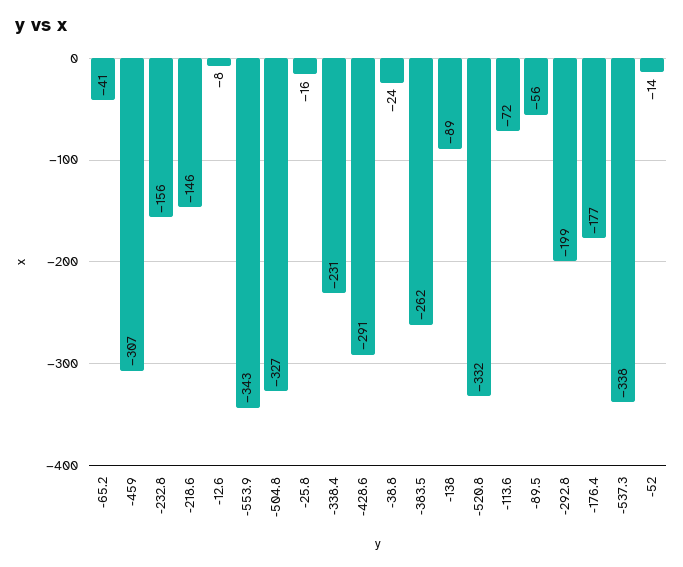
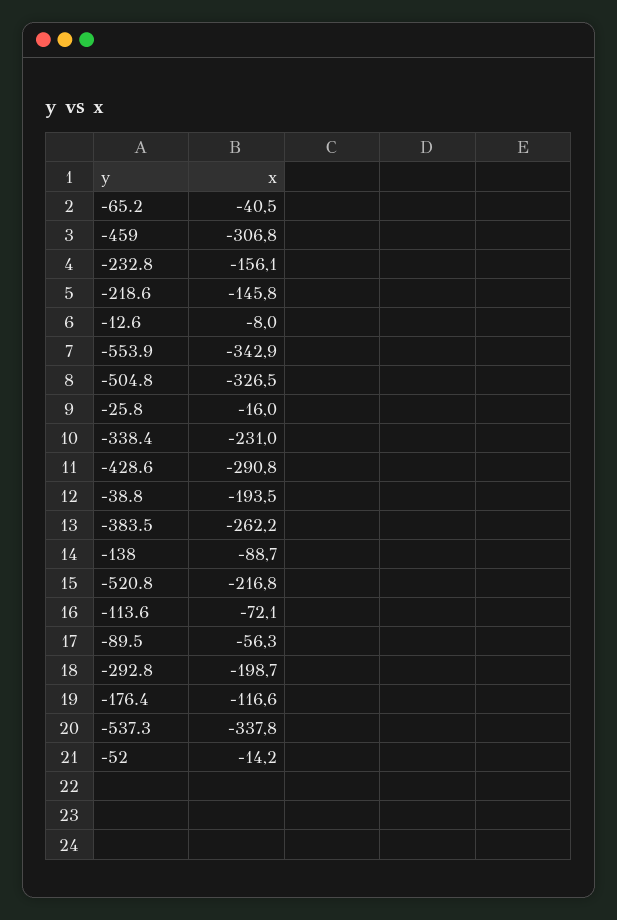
-38.8: -24 -> -193.5
-520.8: -332 -> -216.8
-176.4: -177 -> -116.6

